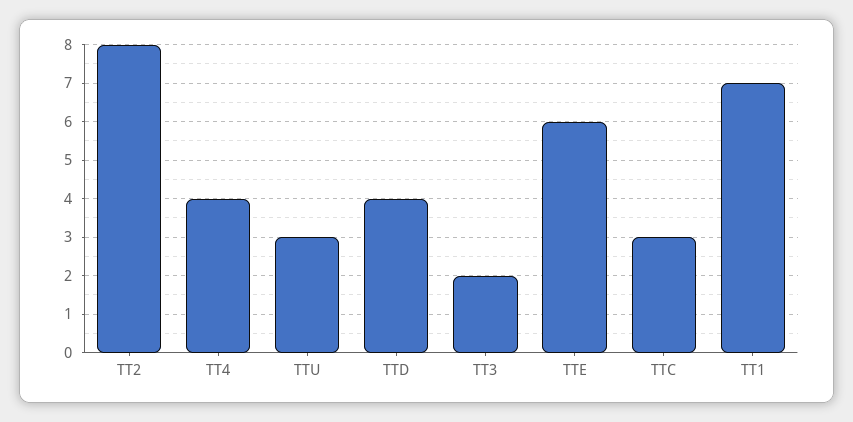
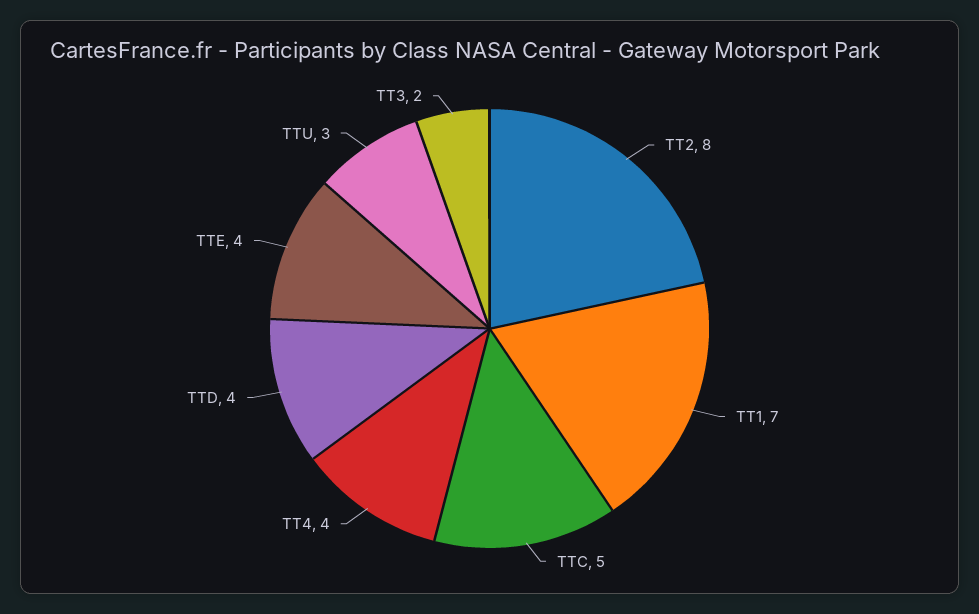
TTE: 6 -> 4
TTC: 3 -> 5

